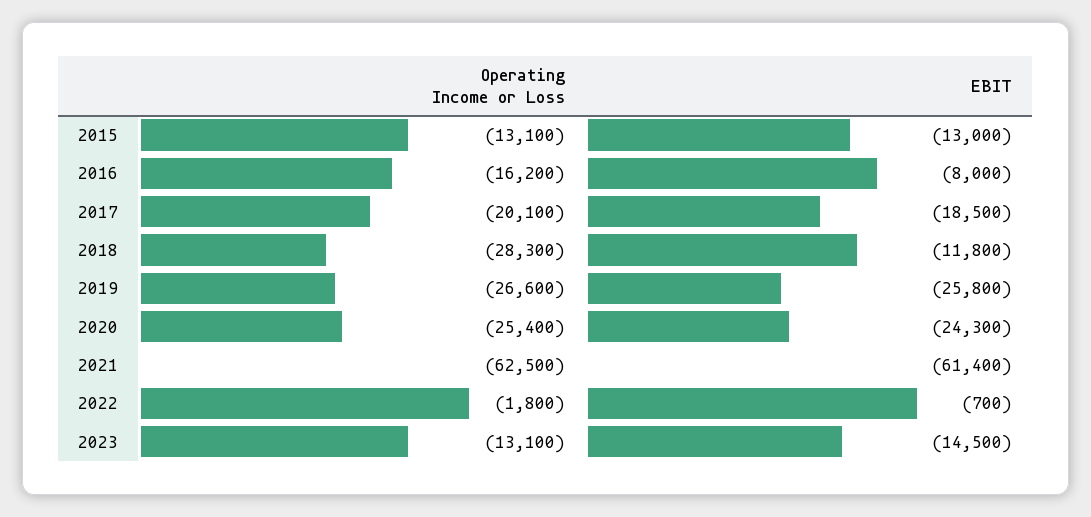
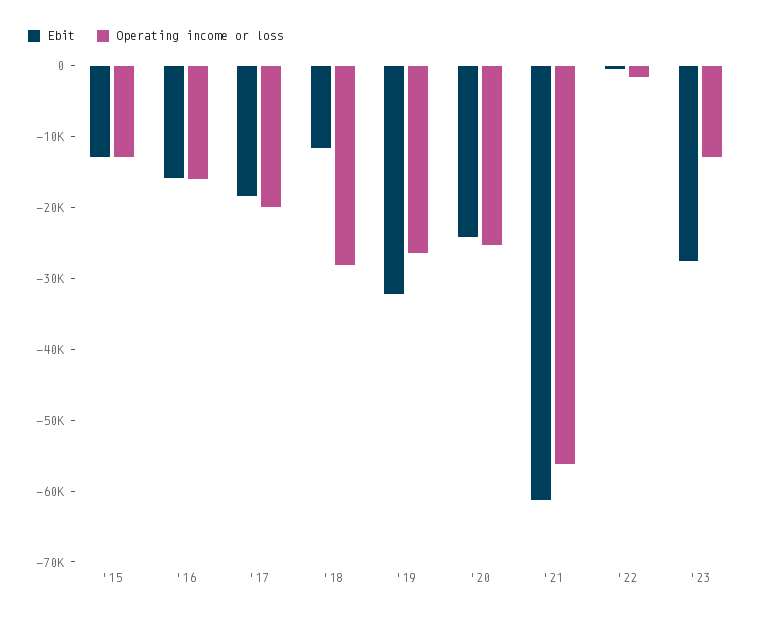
EBIT, 2016: -8000 -> -16000
EBIT, 2019: -25800 -> -32000
Operating Income or Loss, 2021: -62500 -> -56000
EBIT, 2023: -14500 -> -28000

